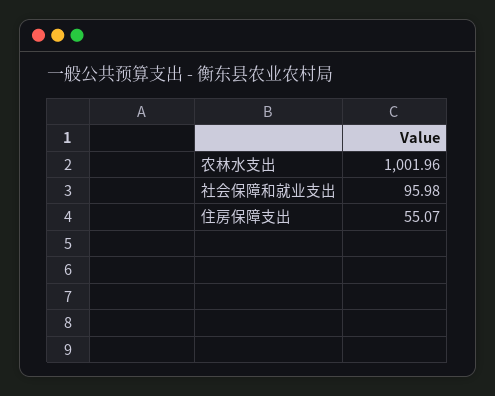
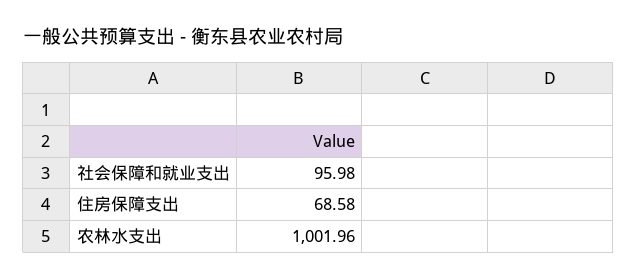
住房保障支出: 55.07 -> 68.58

